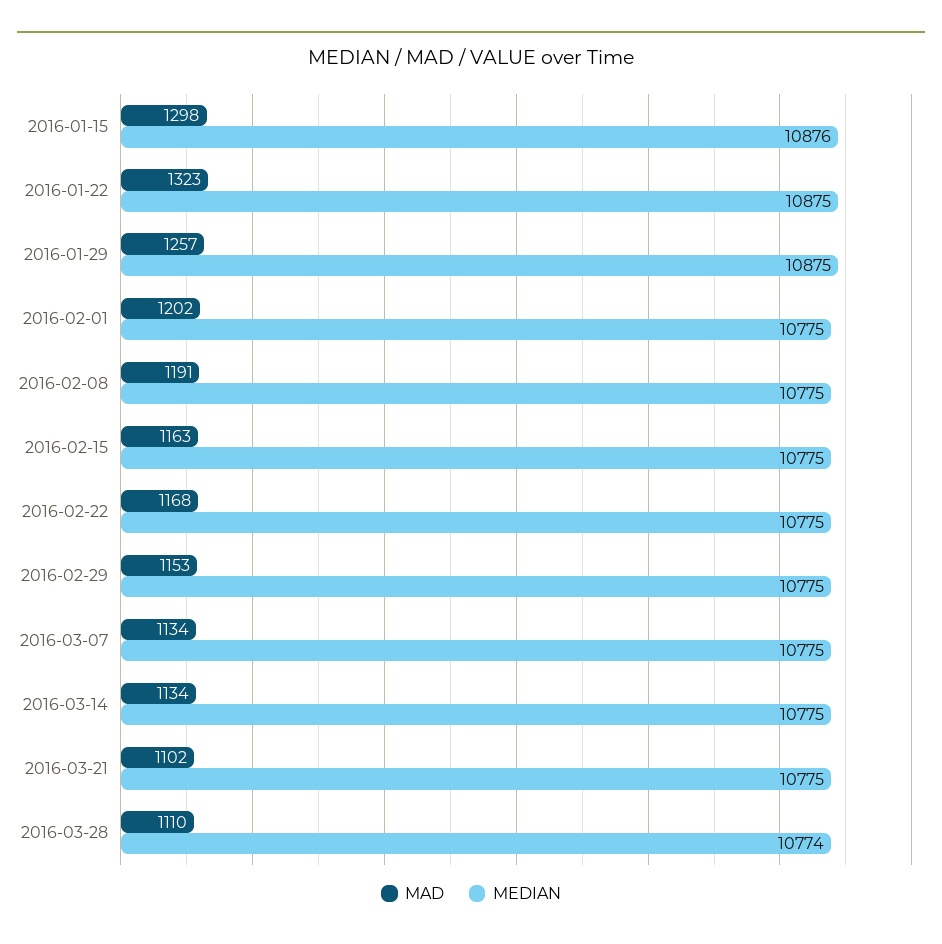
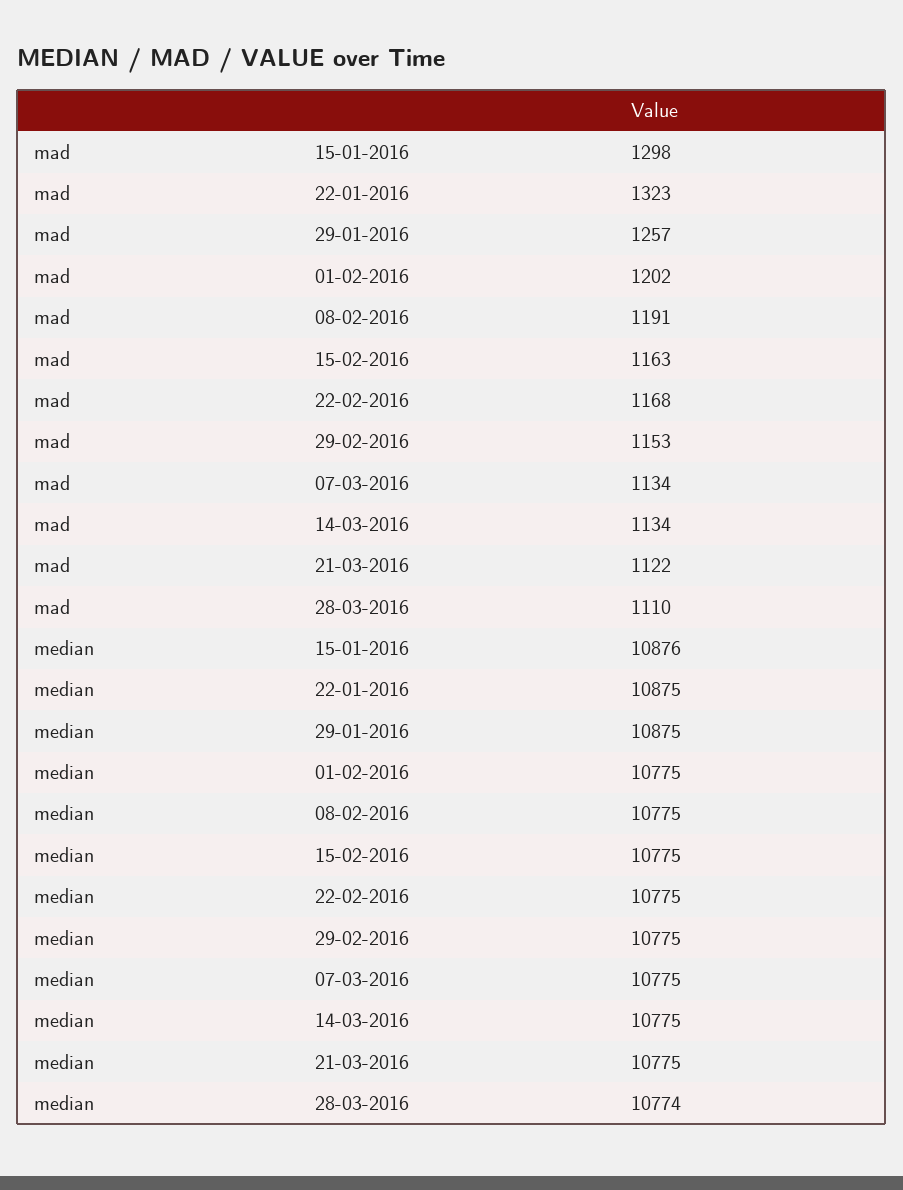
MAD, 2016-03-21: 1102 -> 1122

